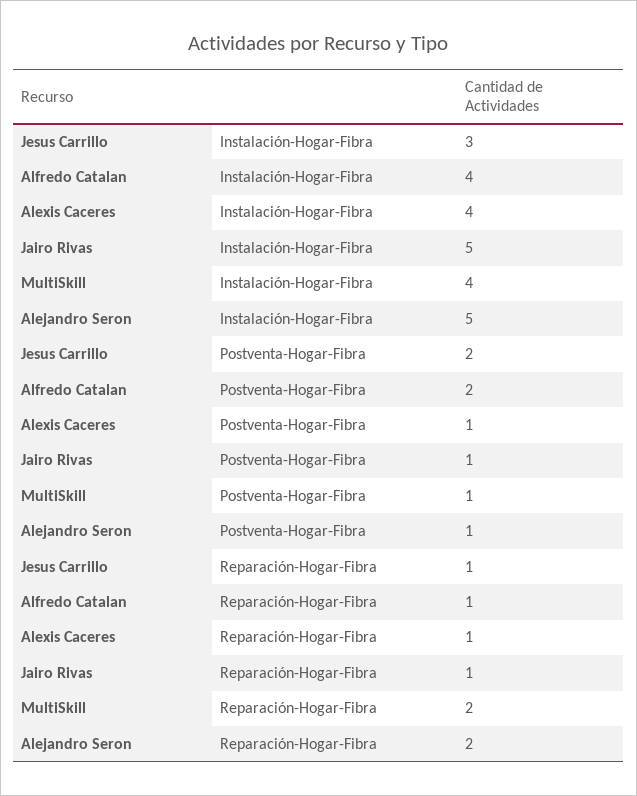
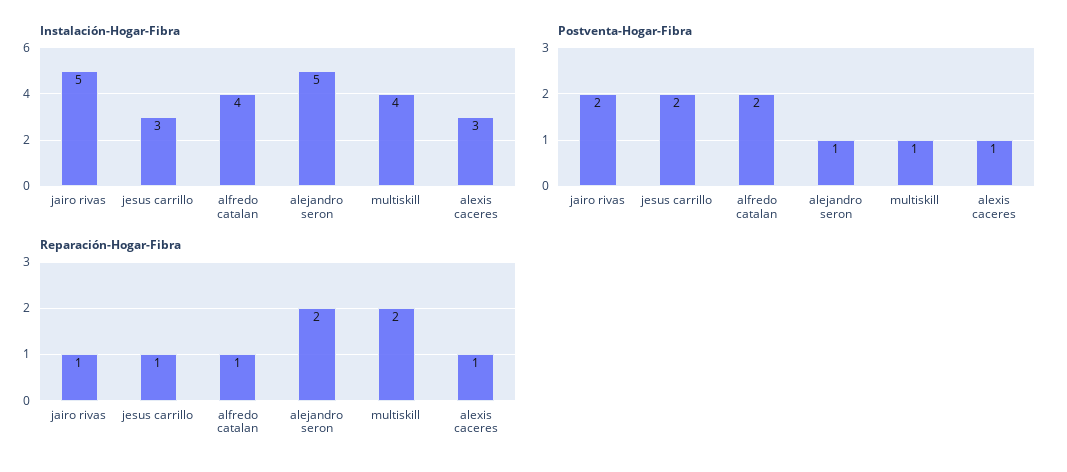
Instalación-Hogar-Fibra, Alexis Caceres: 4 -> 3
Postventa-Hogar-Fibra, Jairo Rivas: 1 -> 2

